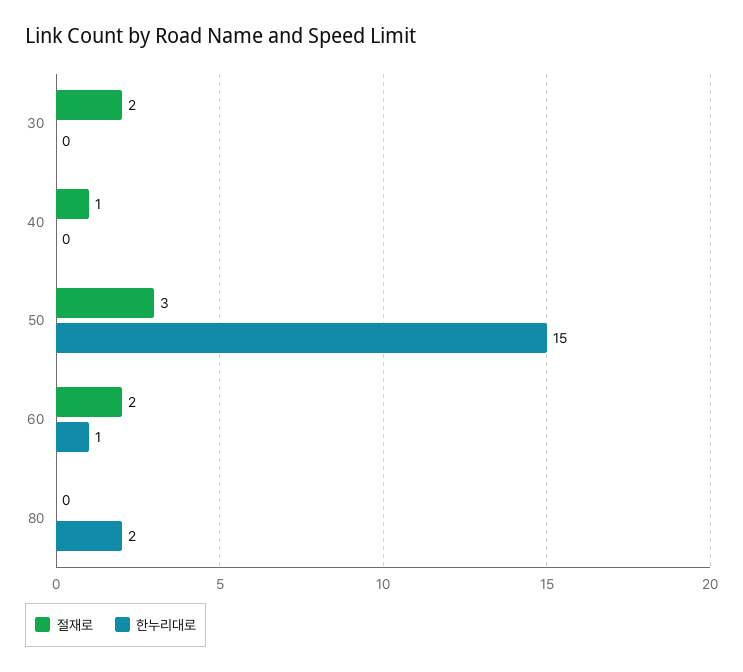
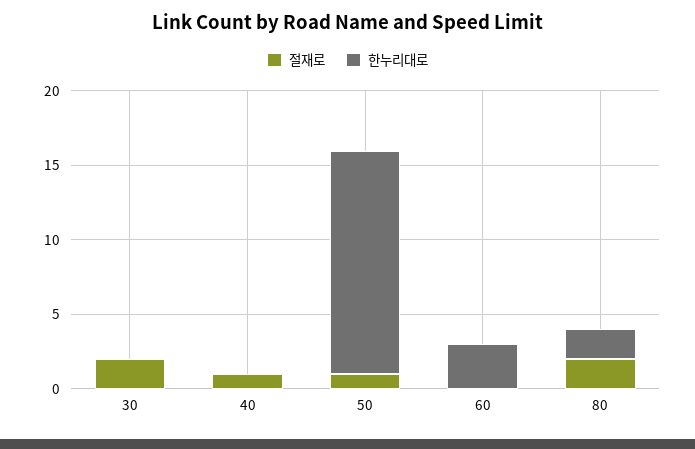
절재로, 50: 3 -> 1
절재로, 60: 2 -> 0
한누리대로, 60: 1 -> 3
절재로, 80: 0 -> 2

